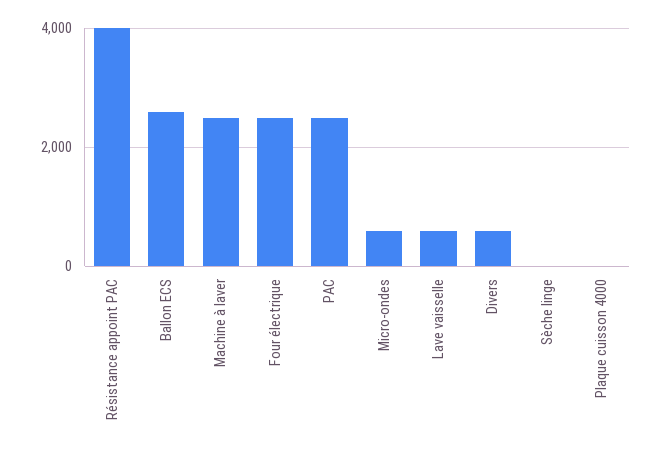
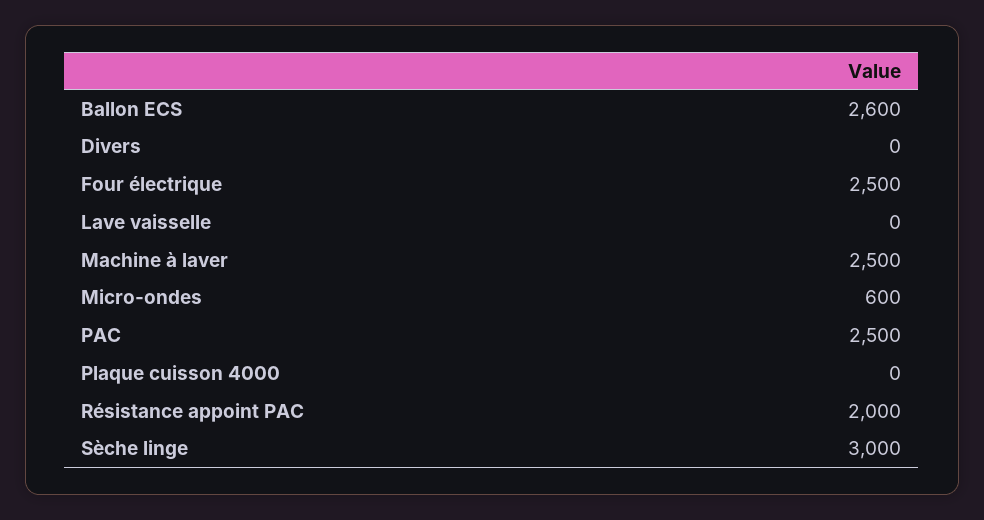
Résistance appoint PAC: 4000 -> 2000
Lave vaisselle: 600 -> 0
Divers: 600 -> 0
Sèche linge: 0 -> 3000

